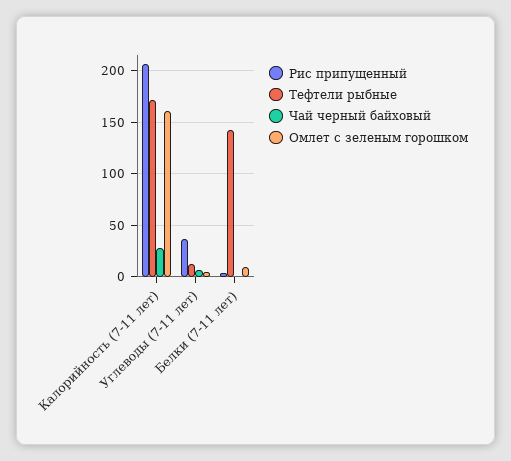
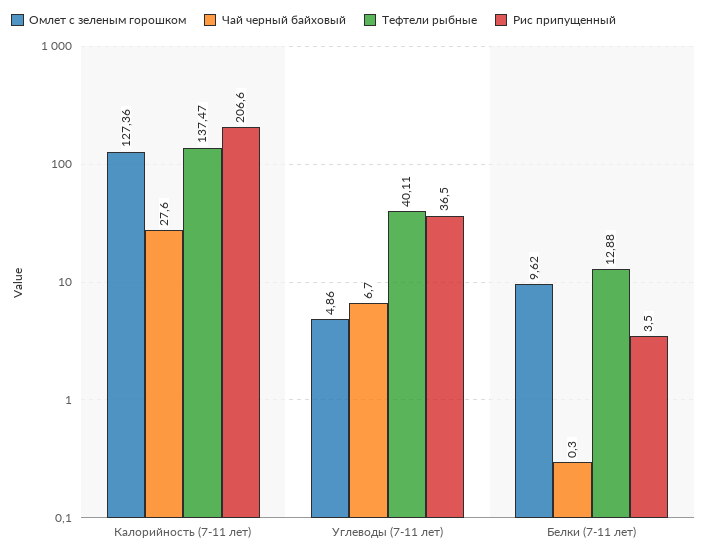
Тефтели рыбные, Калорийность (7-11 лет): 170 -> 137.47
Омлет с зеленым горошком, Калорийность (7-11 лет): 160 -> 127.36
Тефтели рыбные, Углеводы (7-11 лет): 10 -> 40.11
Тефтели рыбные, Белки (7-11 лет): 140 -> 12.88

